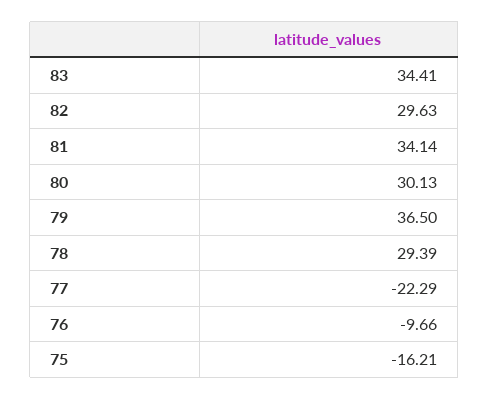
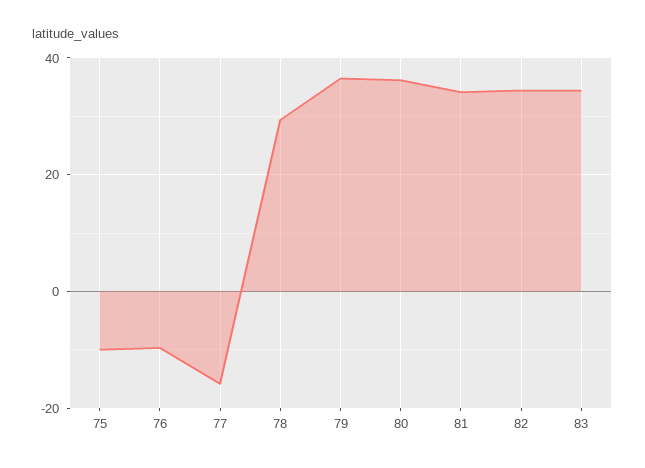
82: 29.63 -> 34
80: 30.13 -> 36
77: -22.29 -> -16
75: -16.21 -> -10

